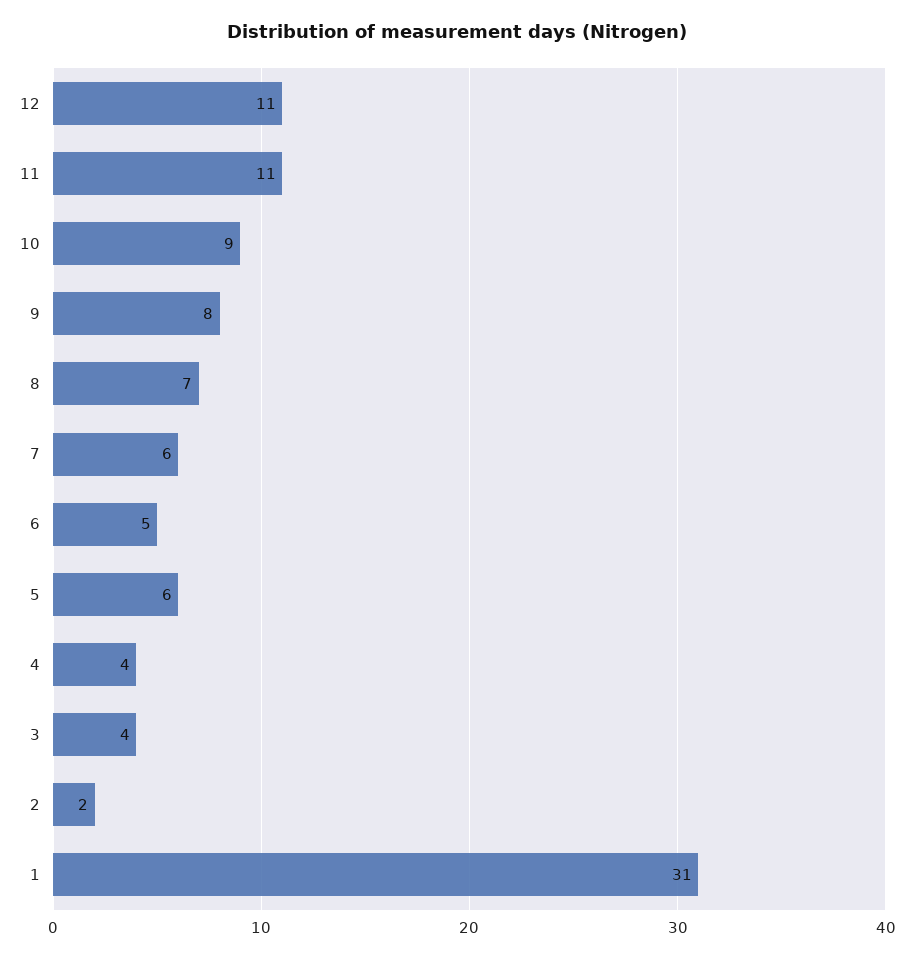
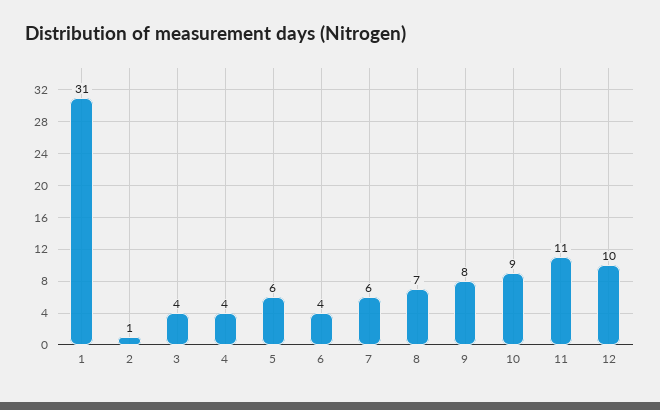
12: 11 -> 10
6: 5 -> 4
2: 2 -> 1

